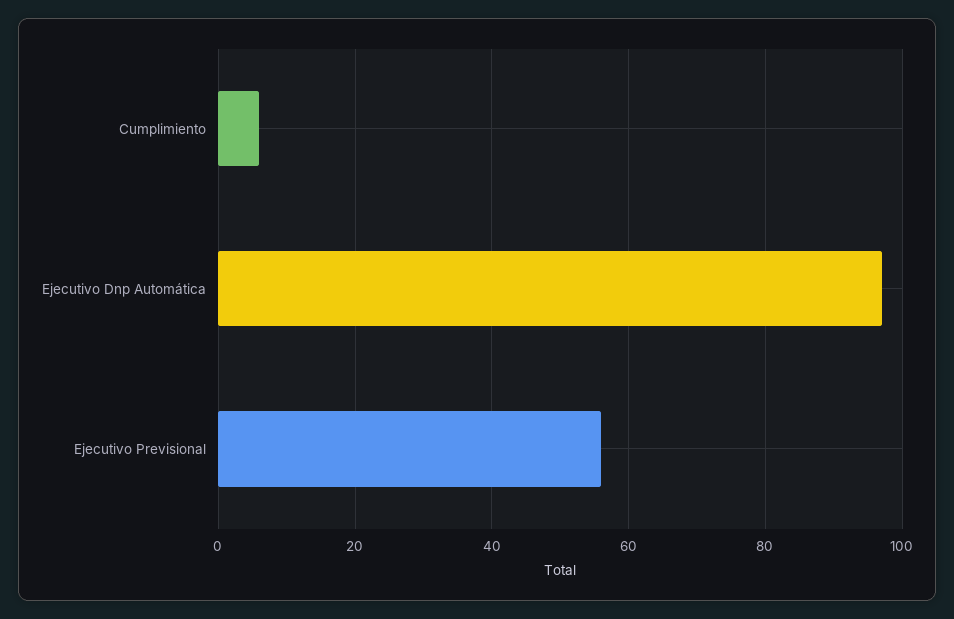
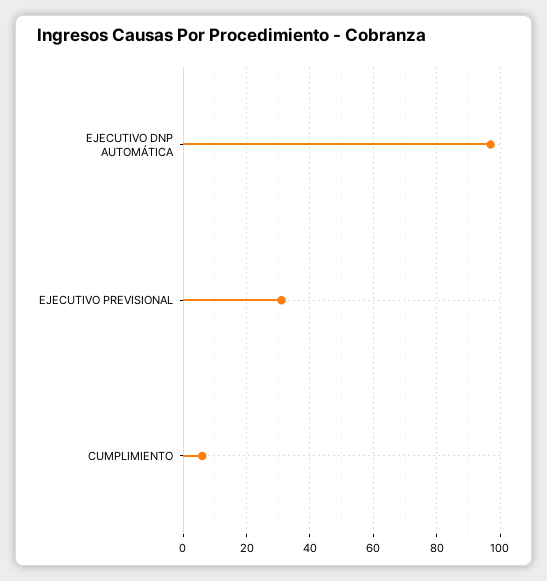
Ejecutivo Previsional: 55 -> 30

